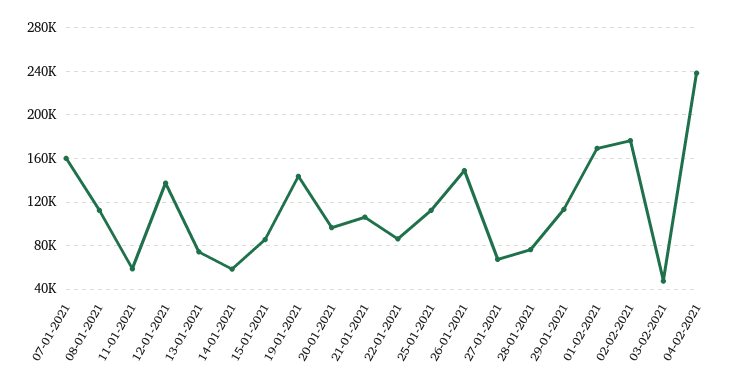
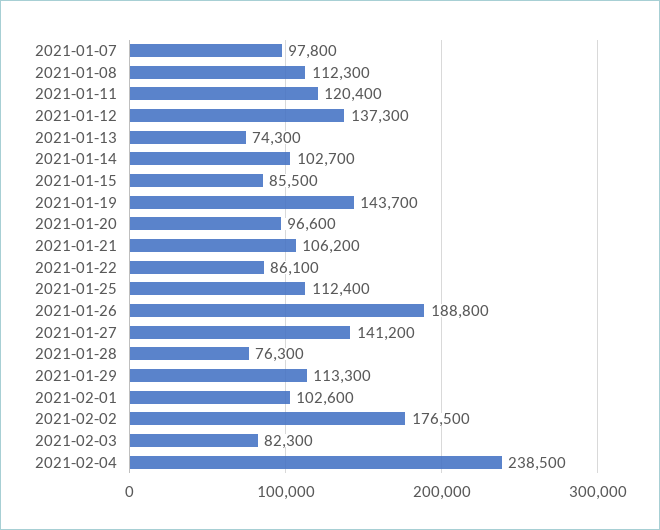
07-01-2021: 160000 -> 97800
11-01-2021: 60000 -> 120400
14-01-2021: 60000 -> 102700
26-01-2021: 150000 -> 188800
27-01-2021: 70000 -> 141200
01-02-2021: 170000 -> 102600
03-02-2021: 50000 -> 82300

